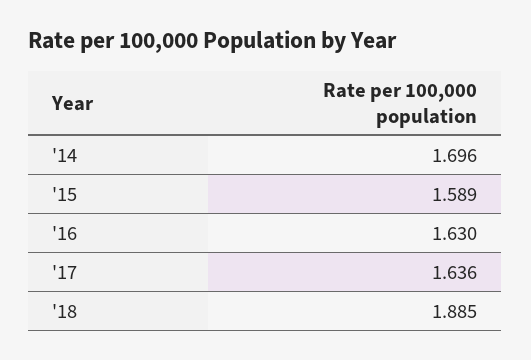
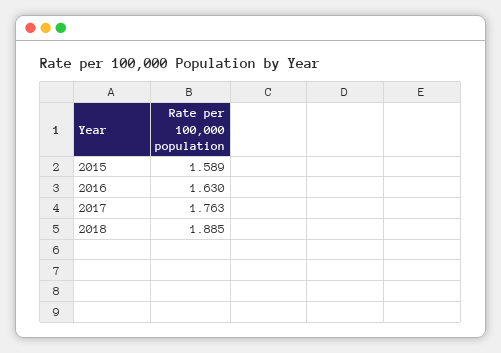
'14: 1.696 -> none
'17: 1.636 -> 1.763

